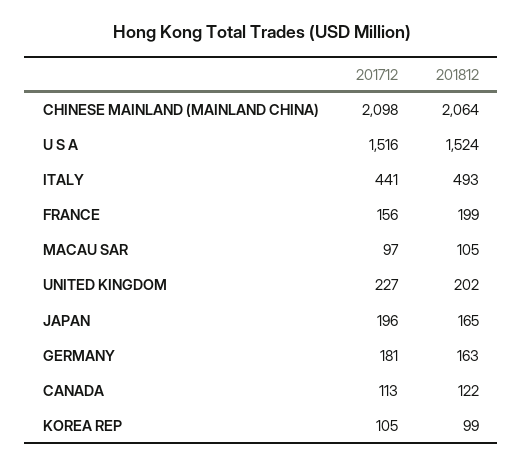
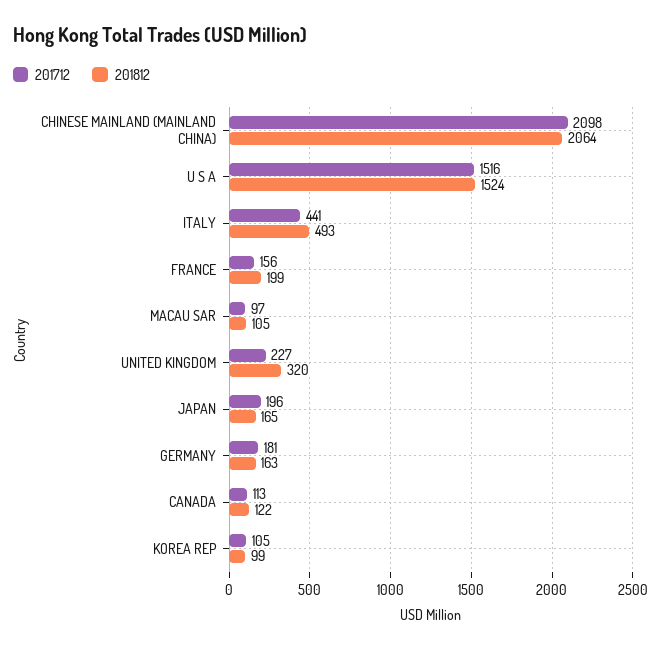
201812, UNITED KINGDOM: 202 -> 320

